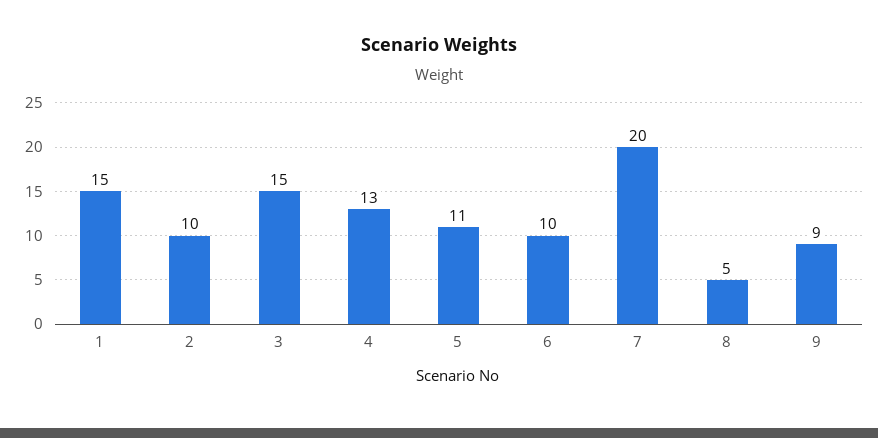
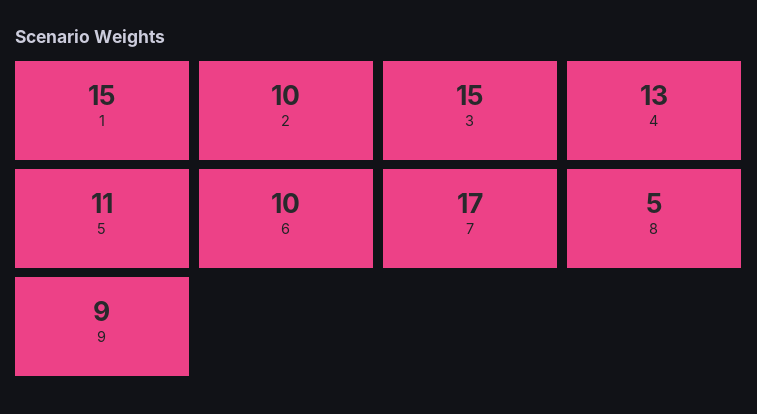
7: 20 -> 17

